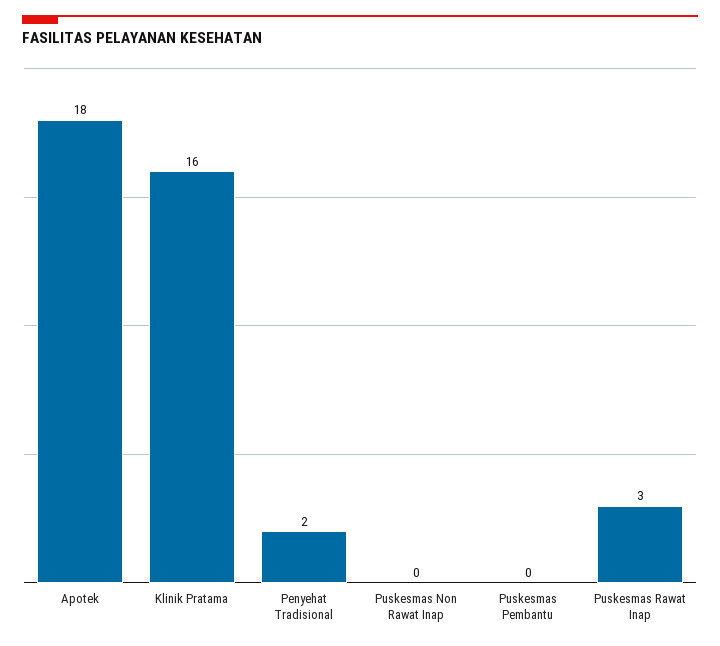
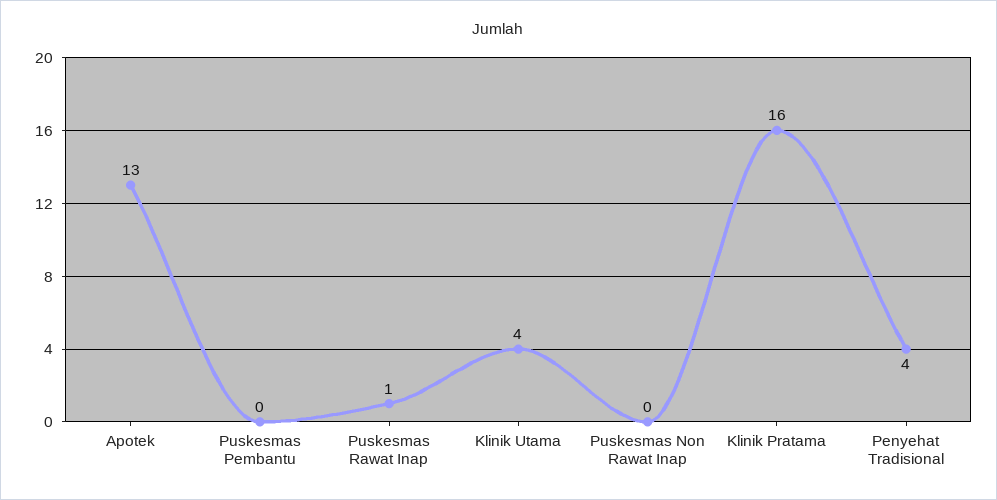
Apotek: 18 -> 13
Penyehat Tradisional: 2 -> 4
Puskesmas Rawat Inap: 3 -> 1
Klinik Utama: none -> 4

